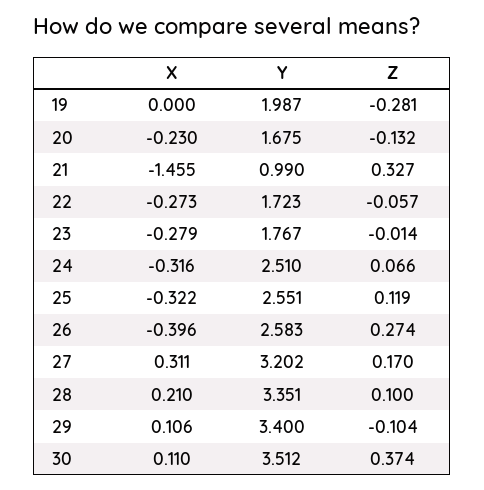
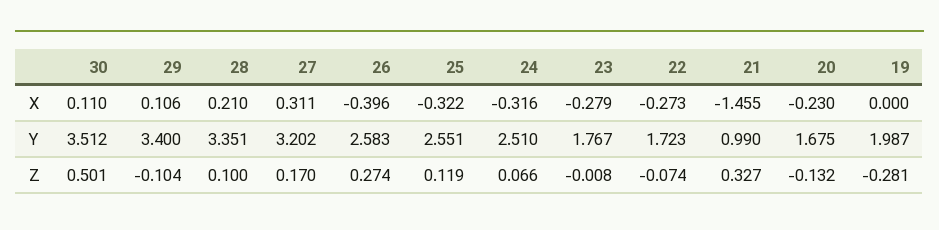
Z, 22: -0.057 -> -0.074
Z, 23: -0.014 -> -0.008
Z, 30: 0.374 -> 0.501

